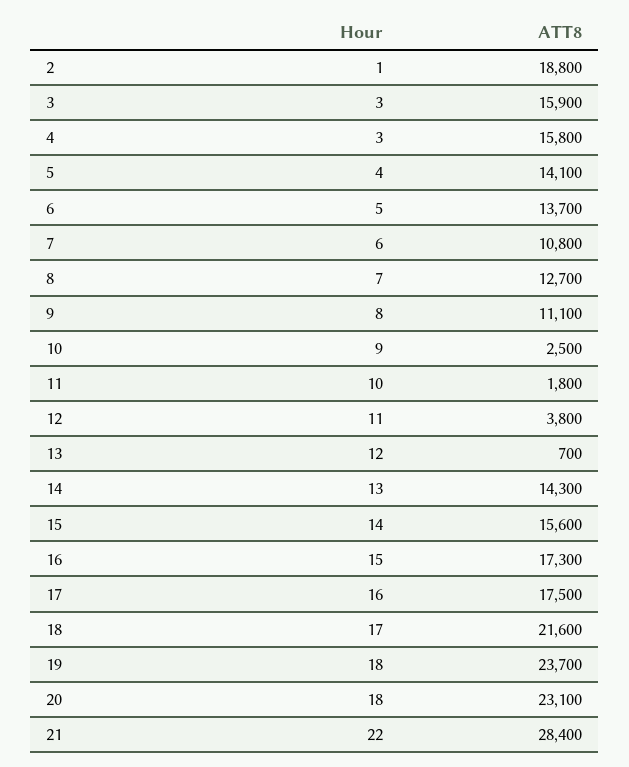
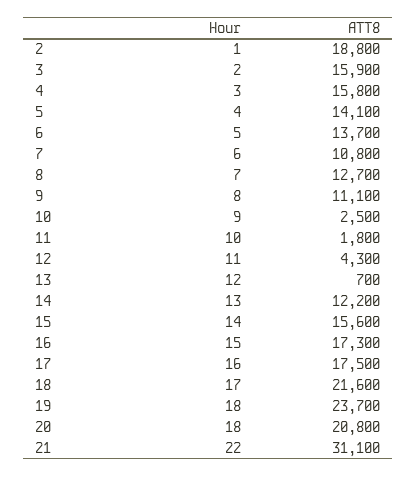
Hour, 3: 3 -> 2
ATT8, 12: 3800 -> 4300
ATT8, 14: 14300 -> 12200
ATT8, 20: 23100 -> 20800
ATT8, 21: 28400 -> 31100

